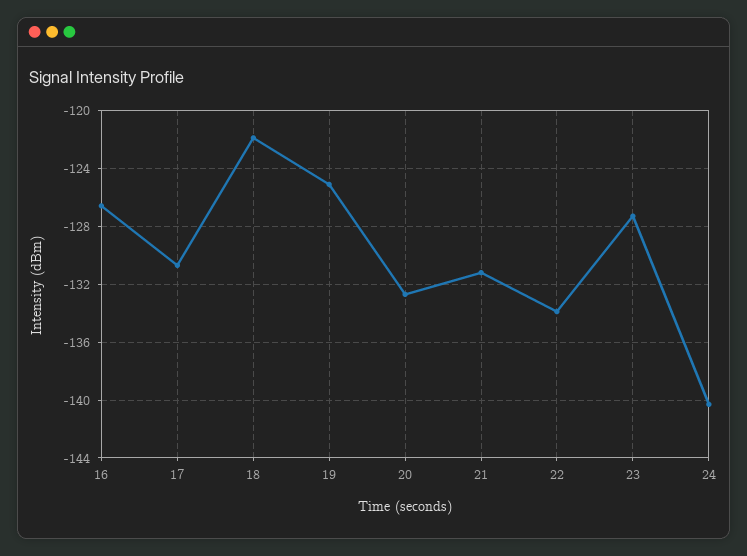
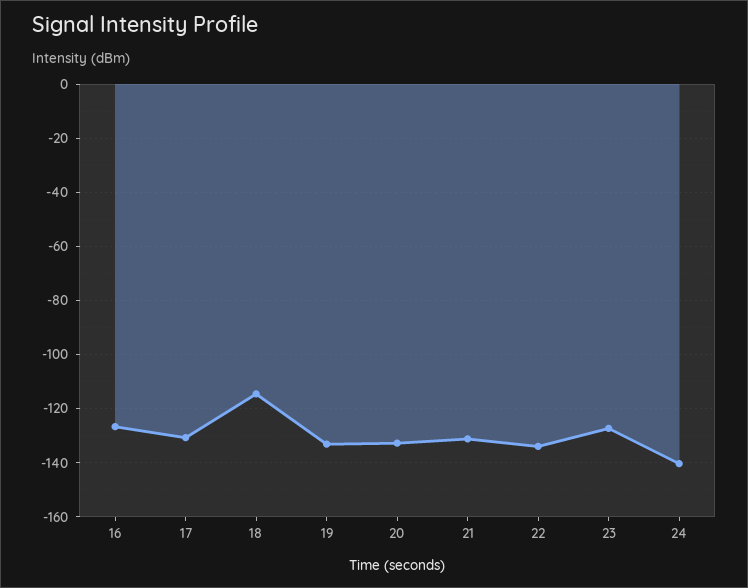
18: -122 -> -115
19: -125 -> -132.5

